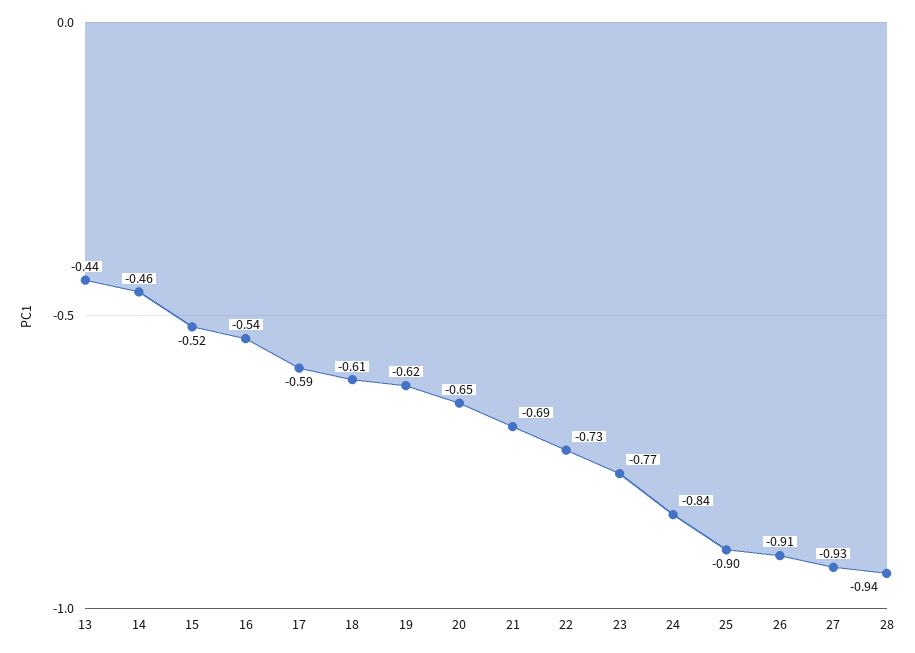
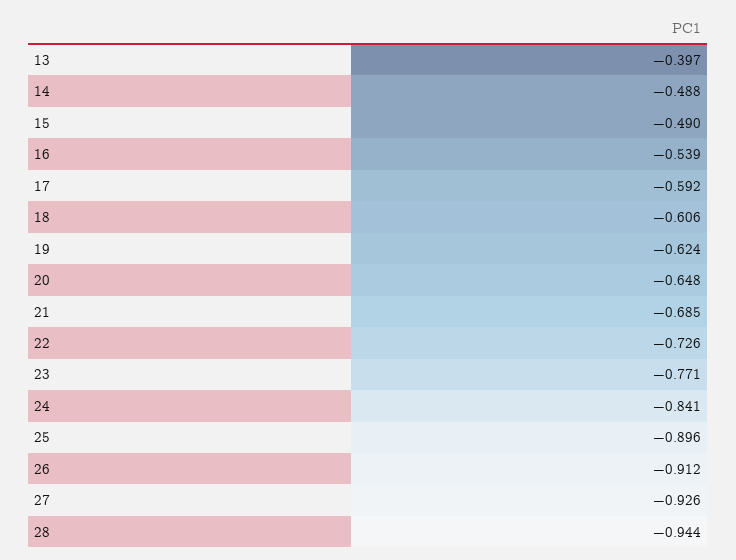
13: -0.44 -> -0.397
14: -0.46 -> -0.488
15: -0.52 -> -0.49

